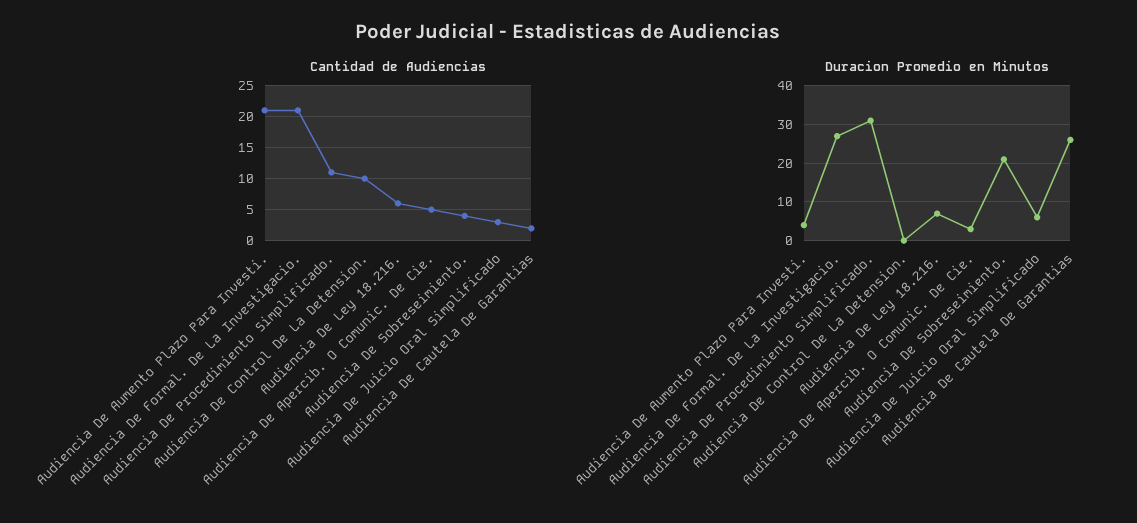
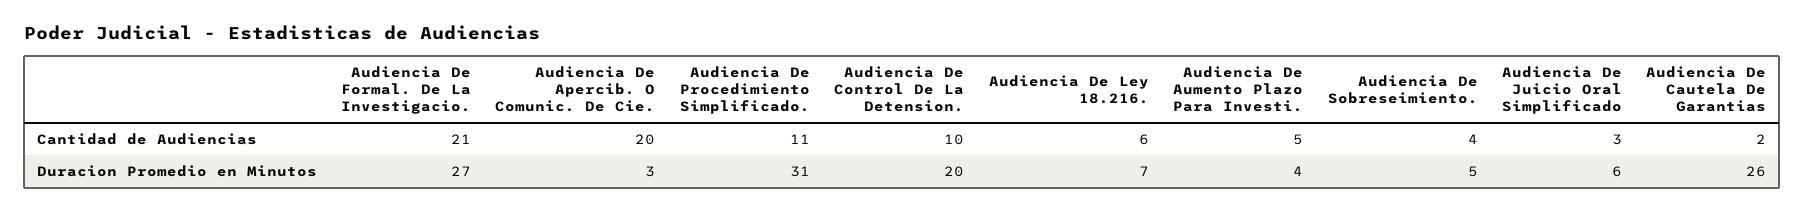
Cantidad de Audiencias, Audiencia De Aumento Plazo Para Investi.: 21 -> 5
Cantidad de Audiencias, Audiencia De Apercib. O Comunic. De Cie.: 5 -> 20
Duracion Promedio en Minutos, Audiencia De Control De La Detension.: 0 -> 20
Duracion Promedio en Minutos, Audiencia De Sobreseimiento.: 20 -> 5

